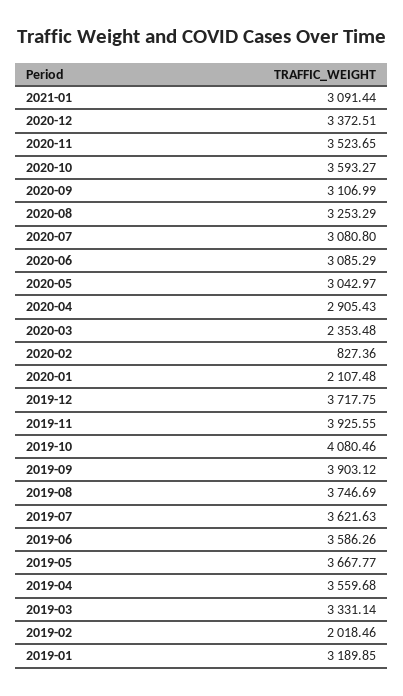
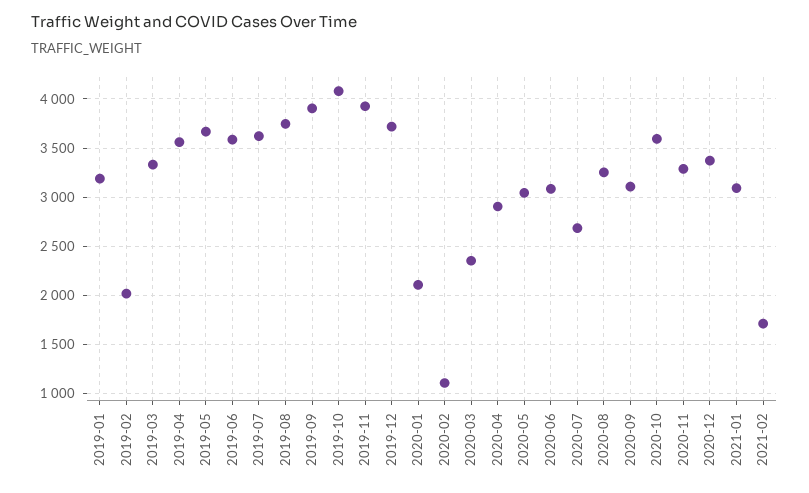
2020-11: 3523.65 -> 3300
2020-07: 3080.8 -> 2700
2020-02: 827.36 -> 1100
2021-02: none -> 1700

